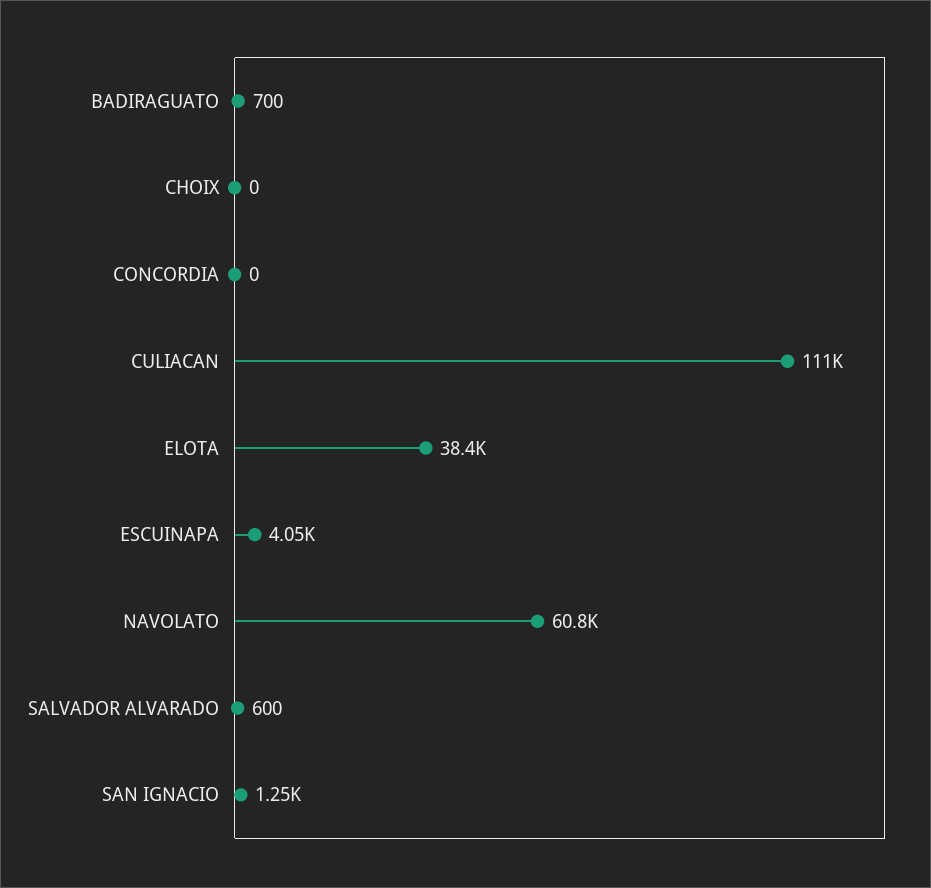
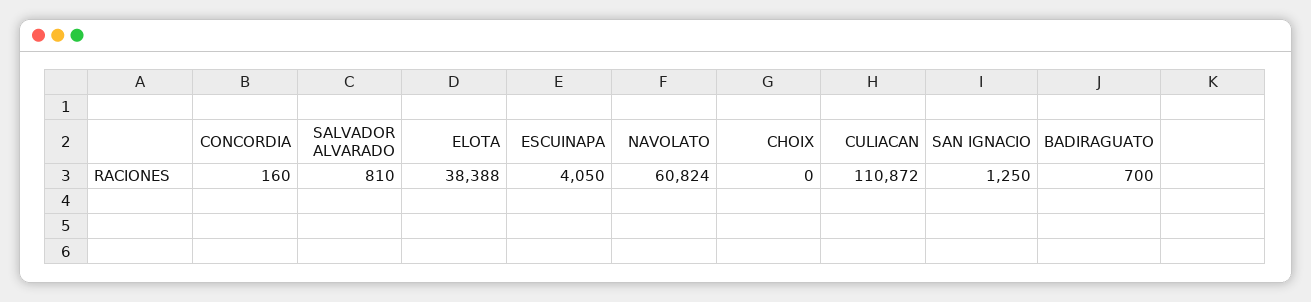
CONCORDIA: 0 -> 160
SALVADOR ALVARADO: 600 -> 810

